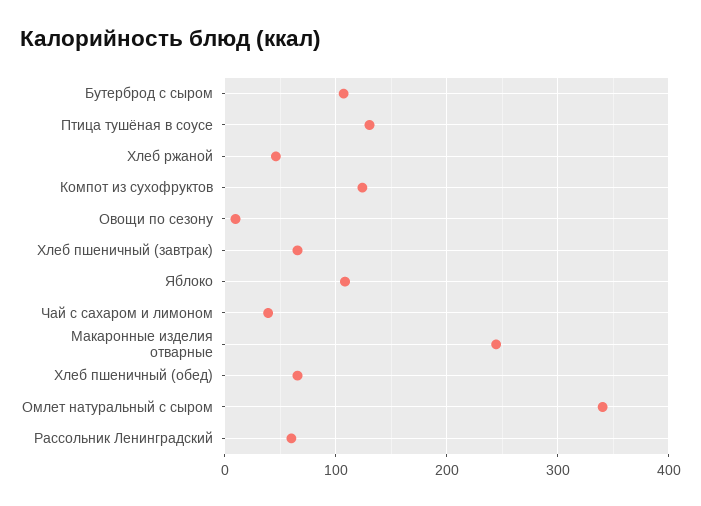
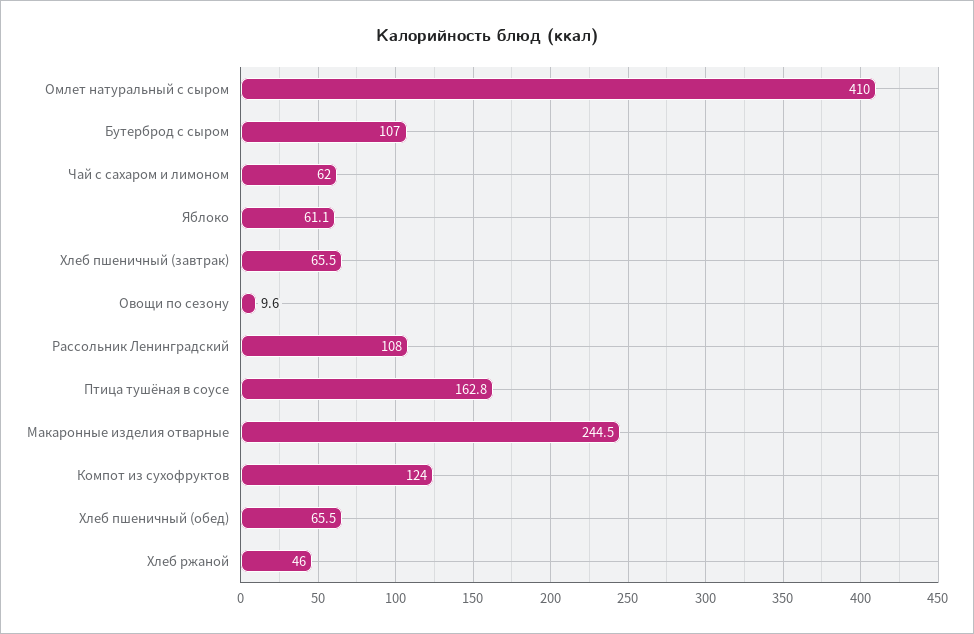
Птица тушёная в соусе: 130 -> 162.8
Яблоко: 110 -> 61.1
Чай с сахаром и лимоном: 40 -> 62
Омлет натуральный с сыром: 340 -> 410
Рассольник Ленинградский: 60 -> 108

